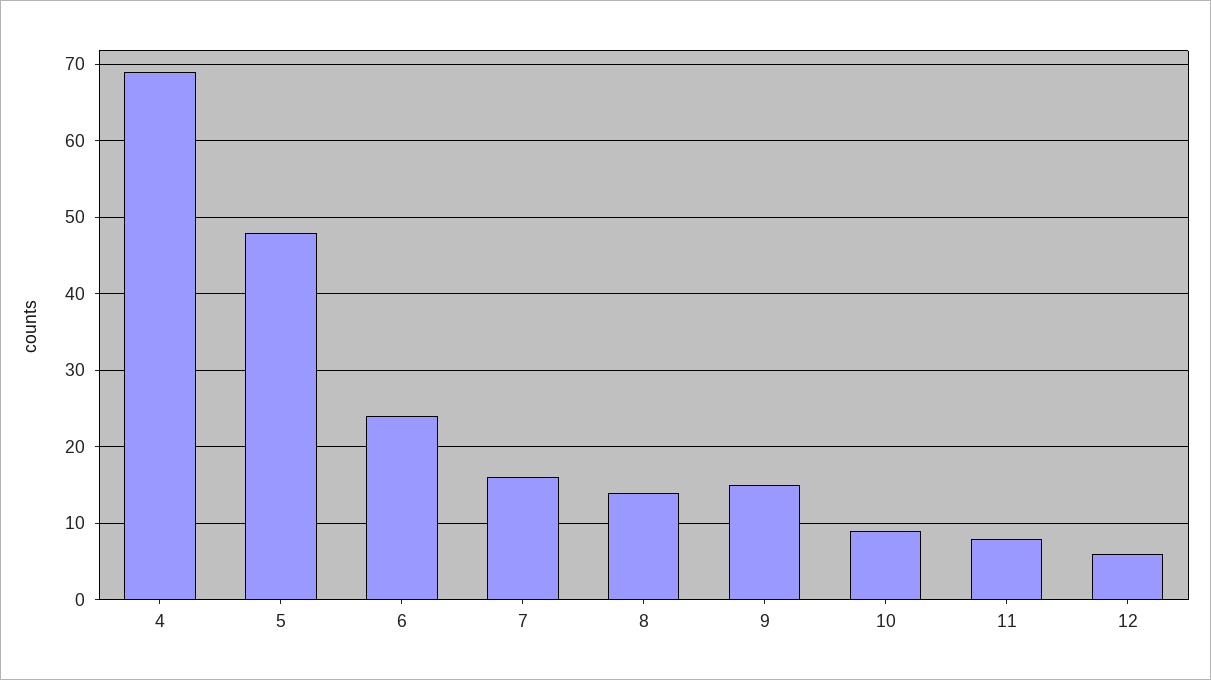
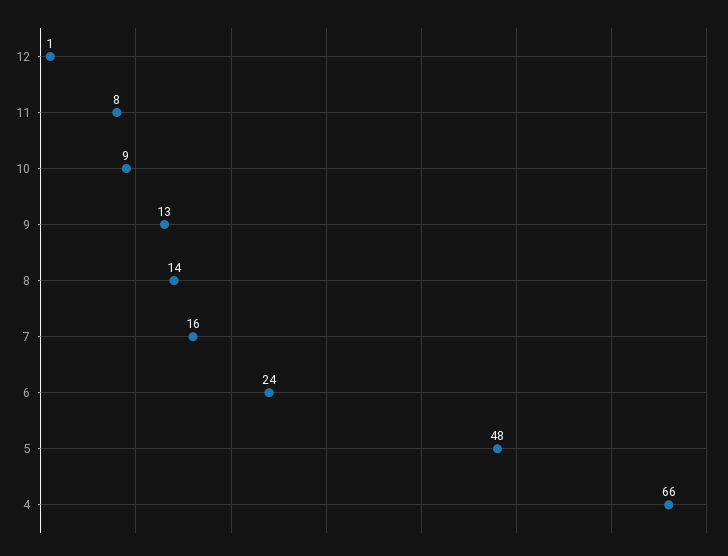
4: 69 -> 66
9: 15 -> 13
12: 6 -> 1

